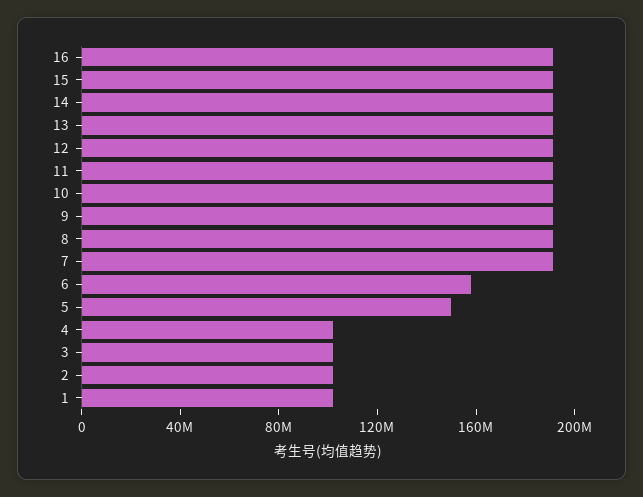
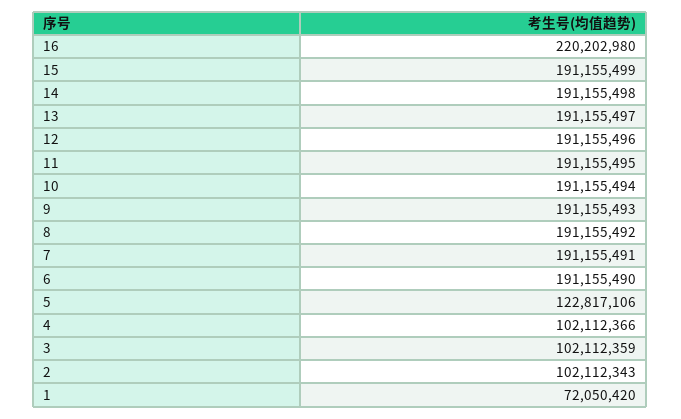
16: 190000000 -> 220202980
6: 160000000 -> 191155490
5: 150000000 -> 122817106
1: 100000000 -> 72050420

